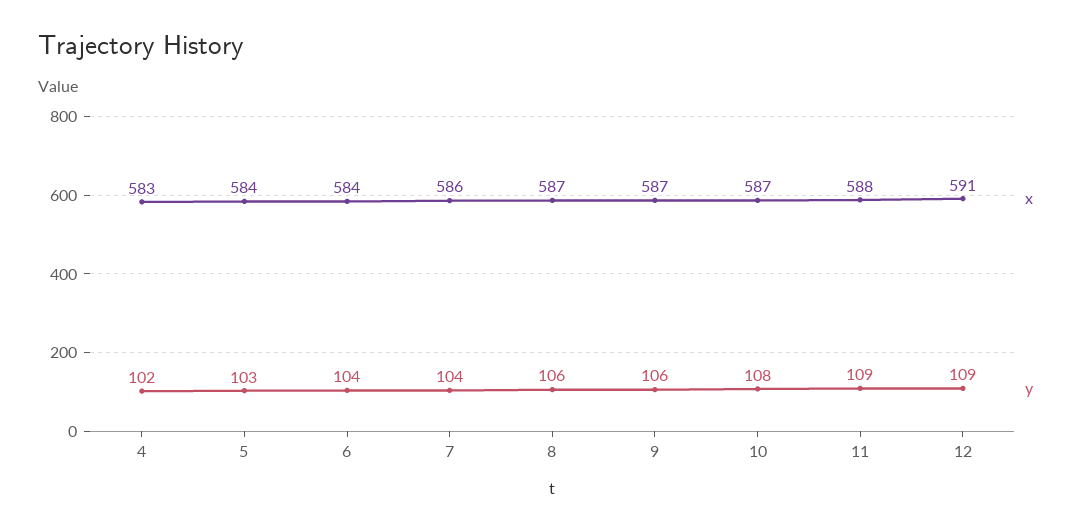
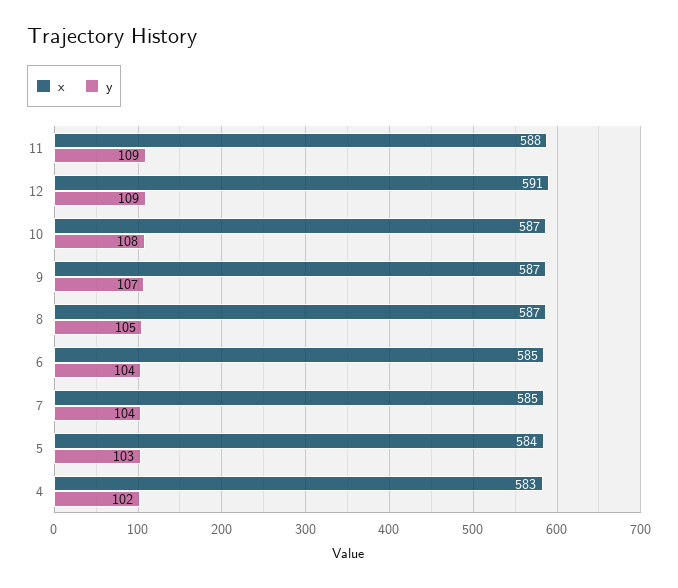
x, 6: 584 -> 585
x, 7: 586 -> 585
y, 8: 106 -> 105
y, 9: 106 -> 107

